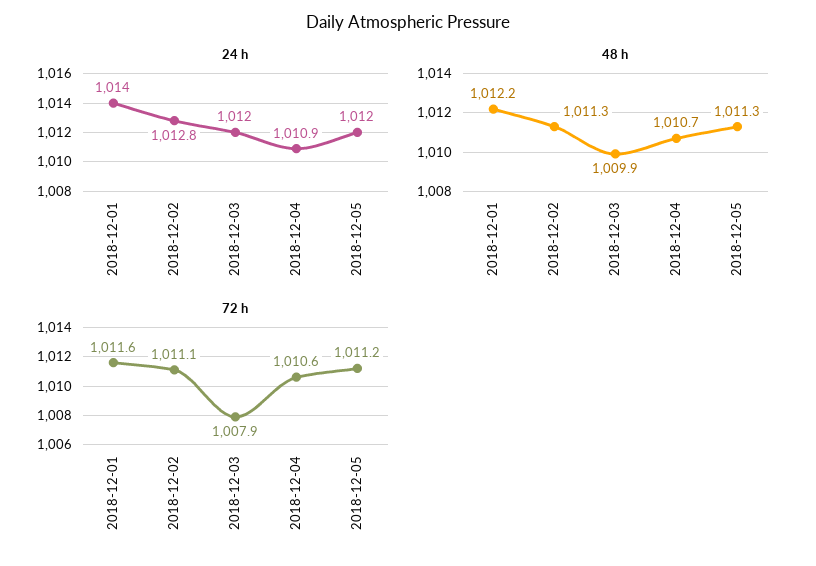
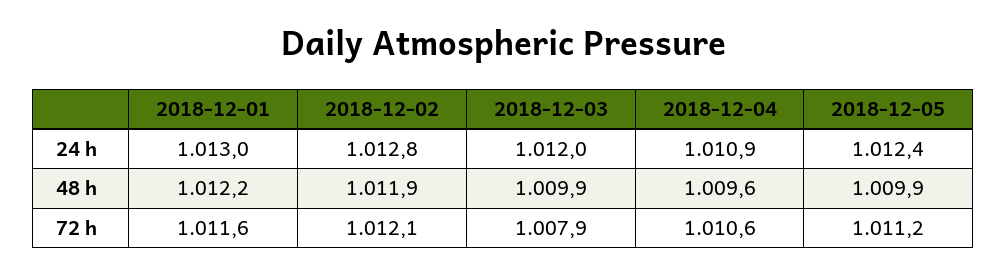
24 h, 2018-12-01: 1014 -> 1013
24 h, 2018-12-05: 1012 -> 1012.4
48 h, 2018-12-02: 1011.3 -> 1011.9
48 h, 2018-12-04: 1010.7 -> 1009.6
48 h, 2018-12-05: 1011.3 -> 1009.9
72 h, 2018-12-02: 1011.1 -> 1012.1

